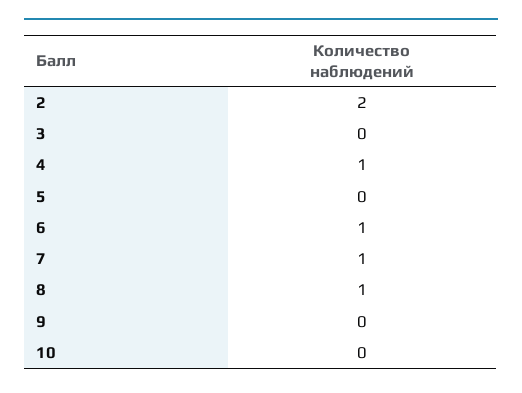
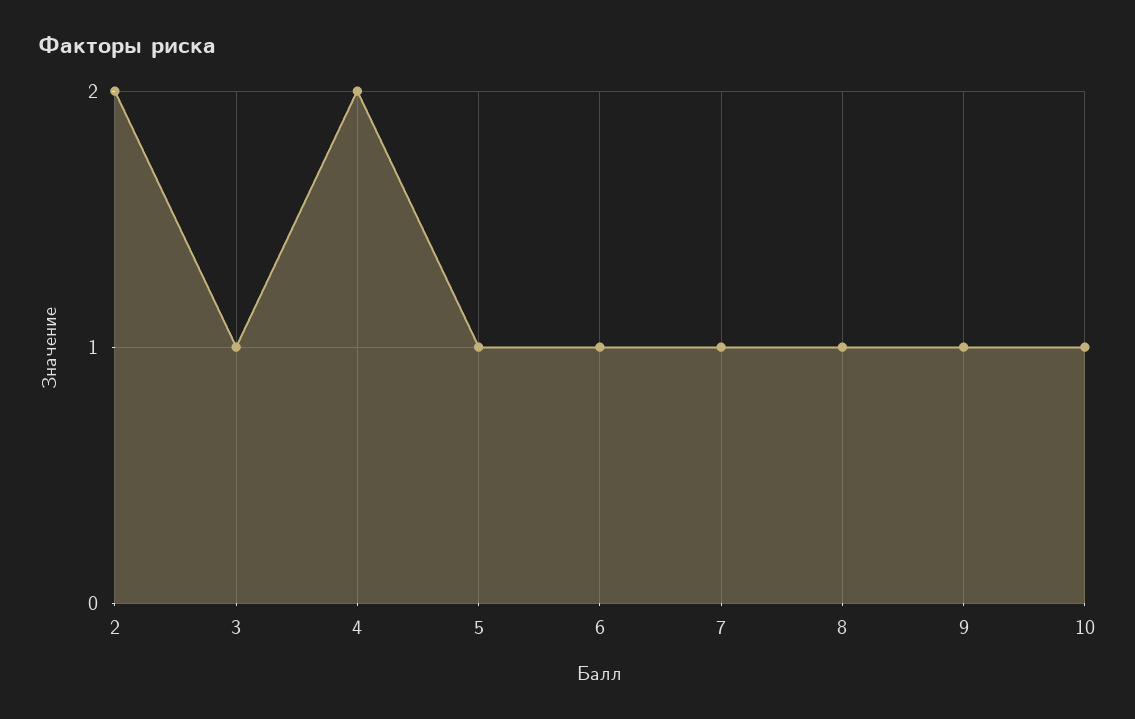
3: 0 -> 1
4: 1 -> 2
5: 0 -> 1
9: 0 -> 1
10: 0 -> 1

